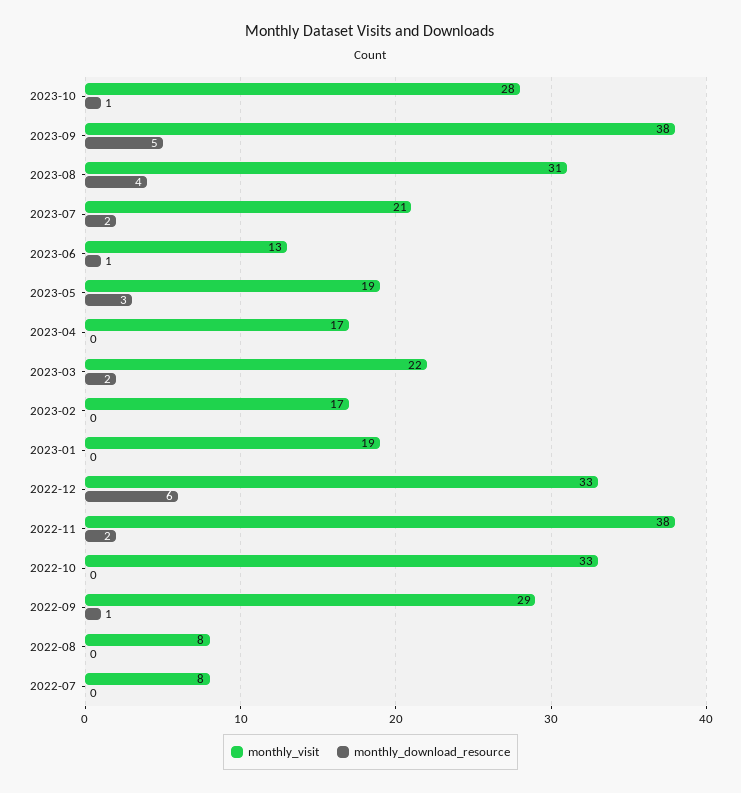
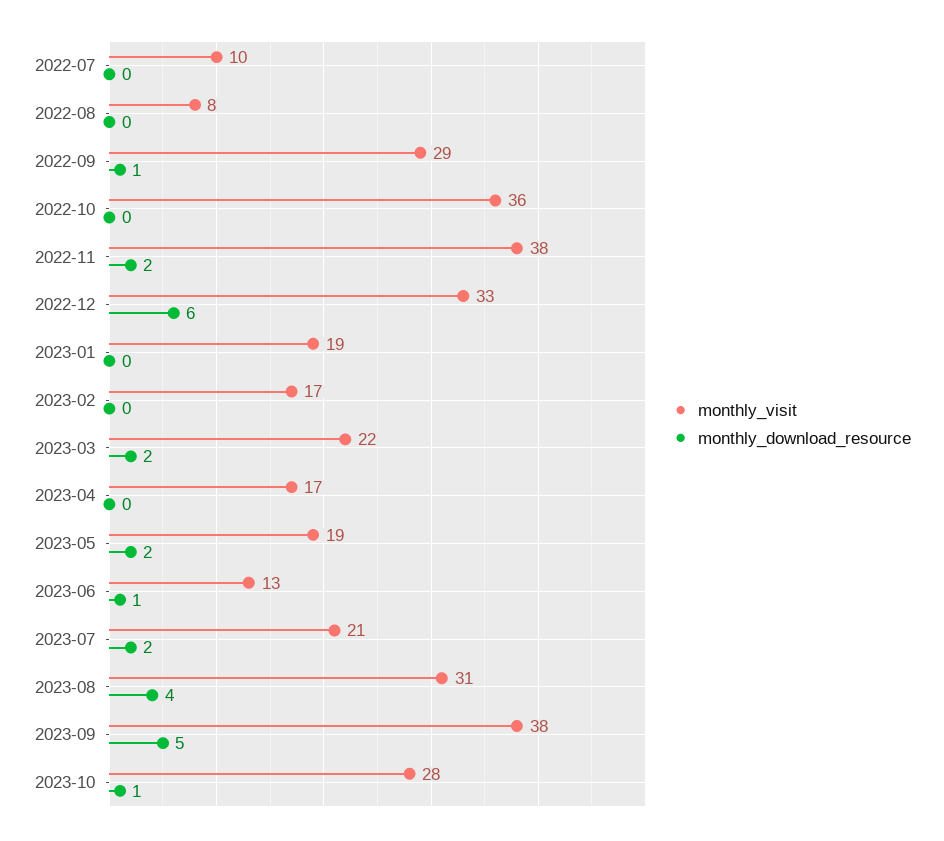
monthly_download_resource, 2023-05: 3 -> 2
monthly_visit, 2022-10: 33 -> 36
monthly_visit, 2022-07: 8 -> 10

